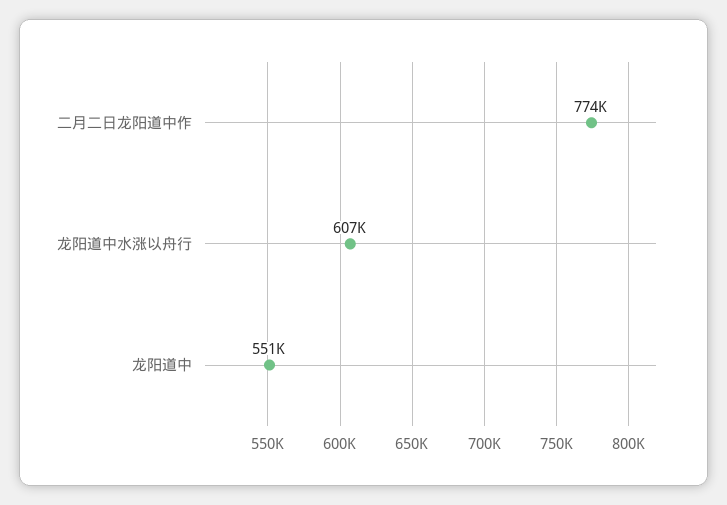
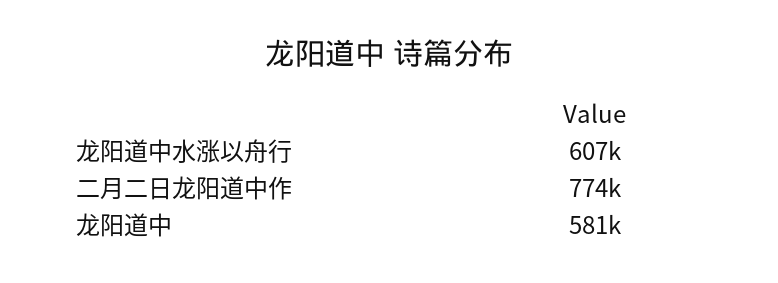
龙阳道中: 551000 -> 581000

